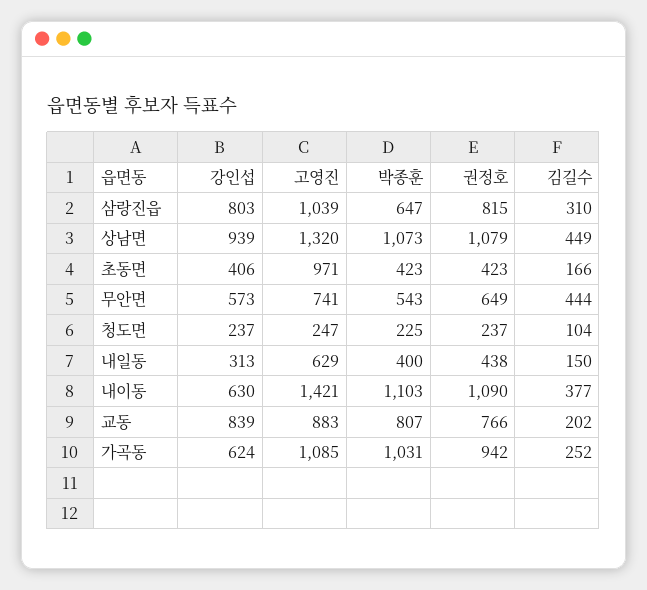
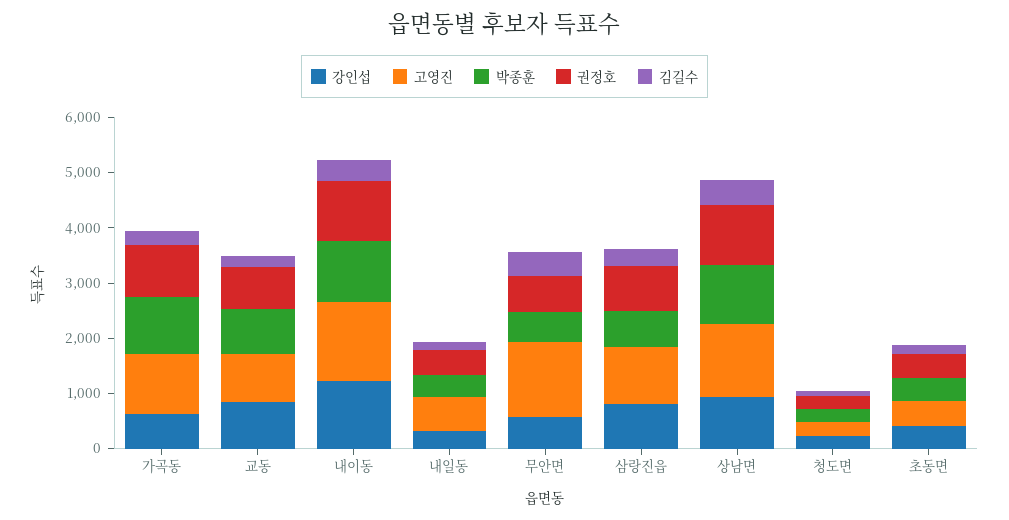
고영진, 초동면: 971 -> 400
고영진, 무안면: 741 -> 1400
강인섭, 내이동: 630 -> 1200

